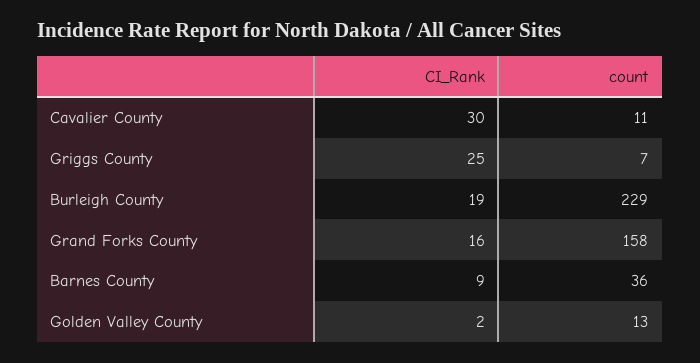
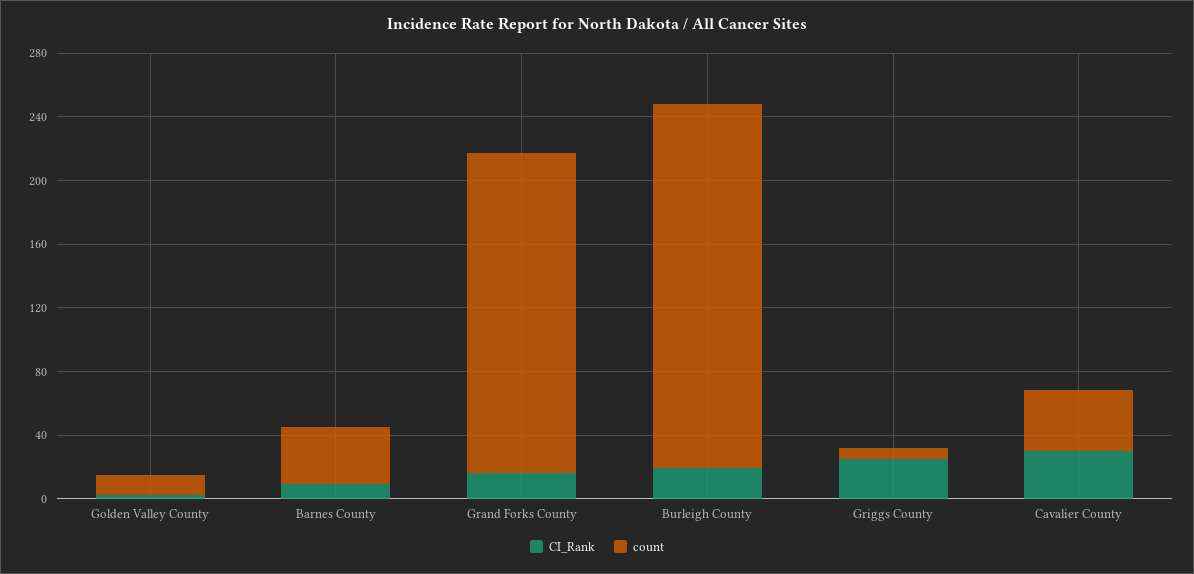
count, Cavalier County: 11 -> 40
count, Grand Forks County: 158 -> 200

